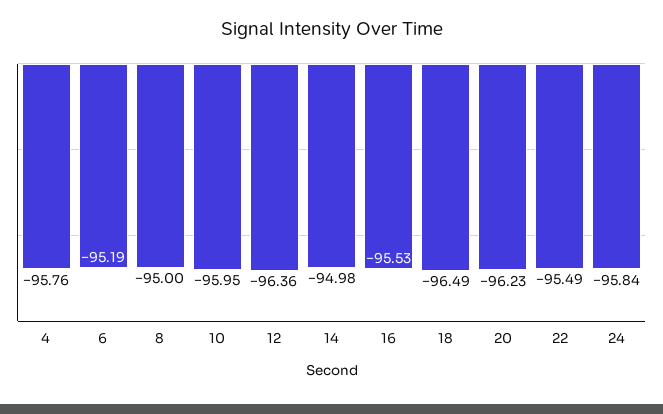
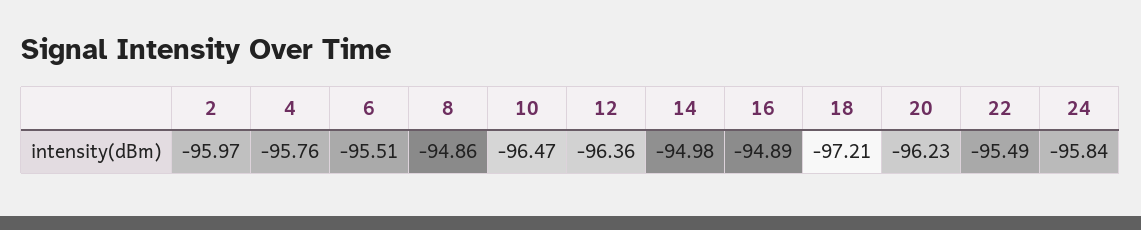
6: -95.19 -> -95.51
8: -95 -> -94.86
10: -95.95 -> -96.47
16: -95.53 -> -94.89
18: -96.49 -> -97.21
2: none -> -95.97

